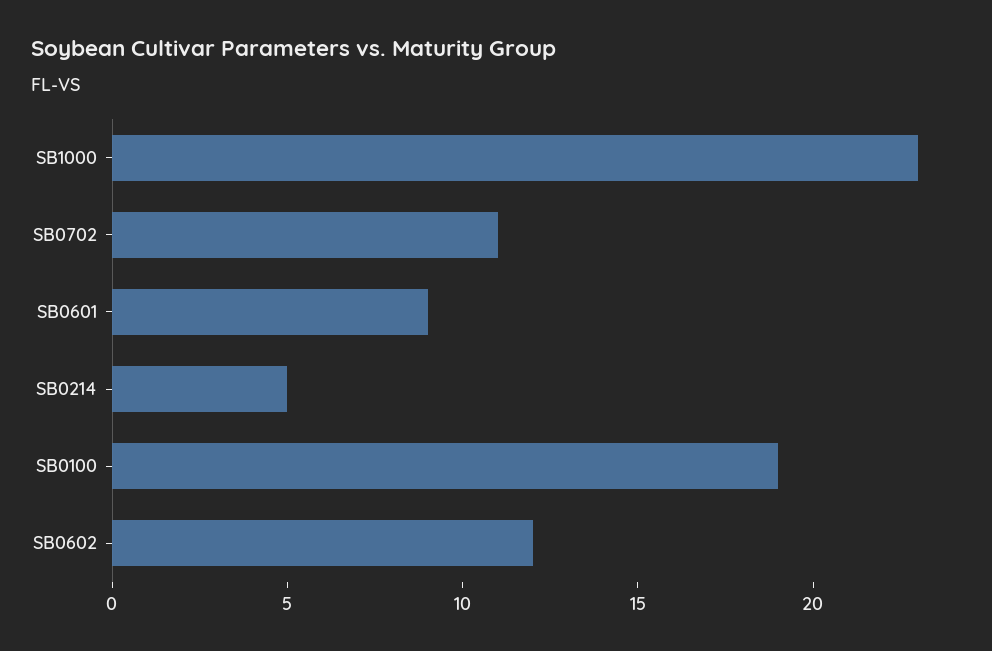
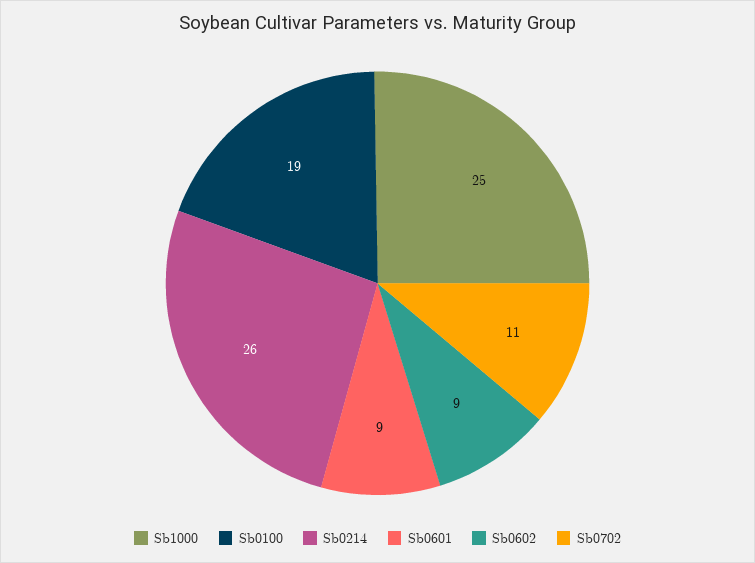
SB1000: 23 -> 25
SB0214: 5 -> 26
SB0602: 12 -> 9

